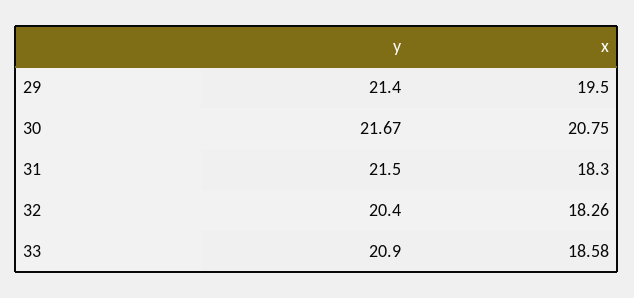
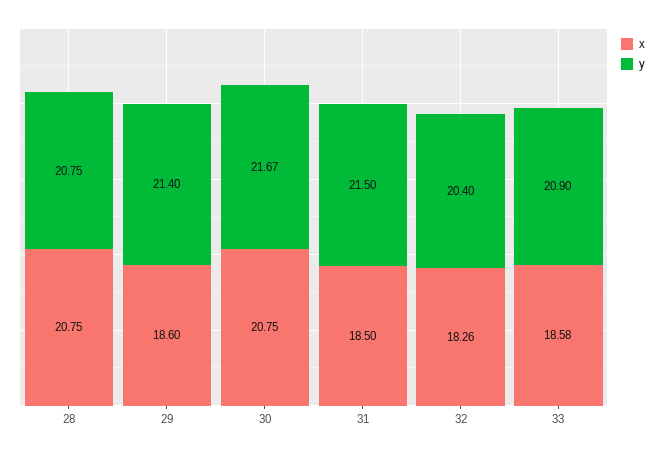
x, 29: 19.5 -> 18.6
x, 31: 18.3 -> 18.5
x, 28: none -> 20.75
y, 28: none -> 20.75

